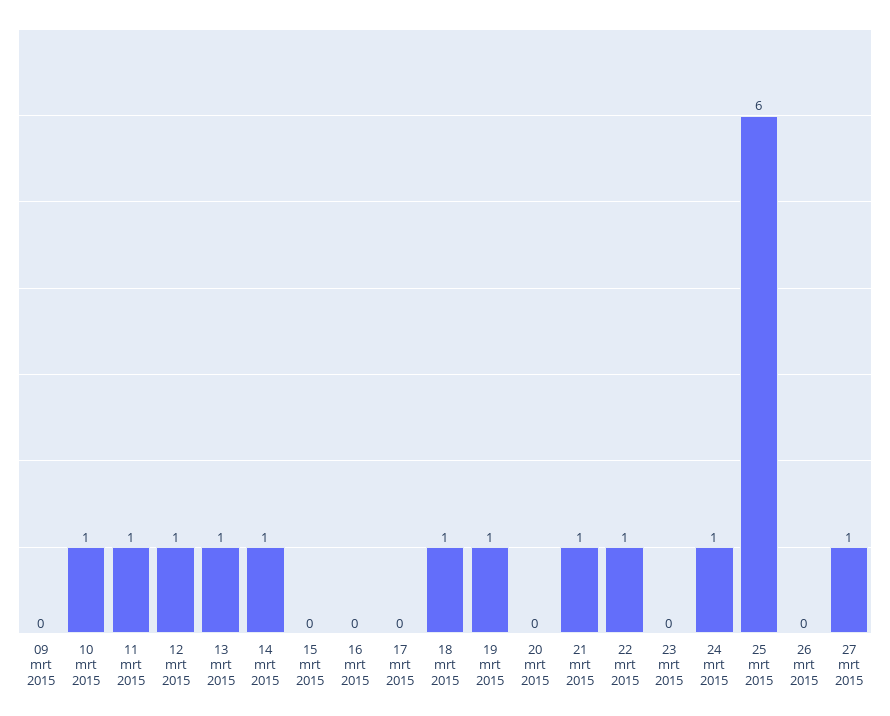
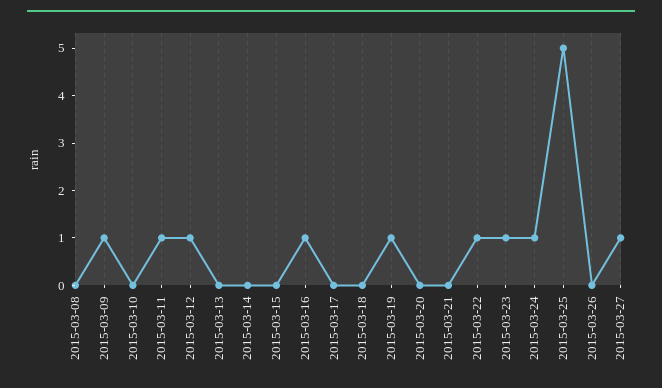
09 mrt 2015: 0 -> 1
10 mrt 2015: 1 -> 0
13 mrt 2015: 1 -> 0
14 mrt 2015: 1 -> 0
16 mrt 2015: 0 -> 1
18 mrt 2015: 1 -> 0
21 mrt 2015: 1 -> 0
23 mrt 2015: 0 -> 1
25 mrt 2015: 6 -> 5
2015-03-08: none -> 0

